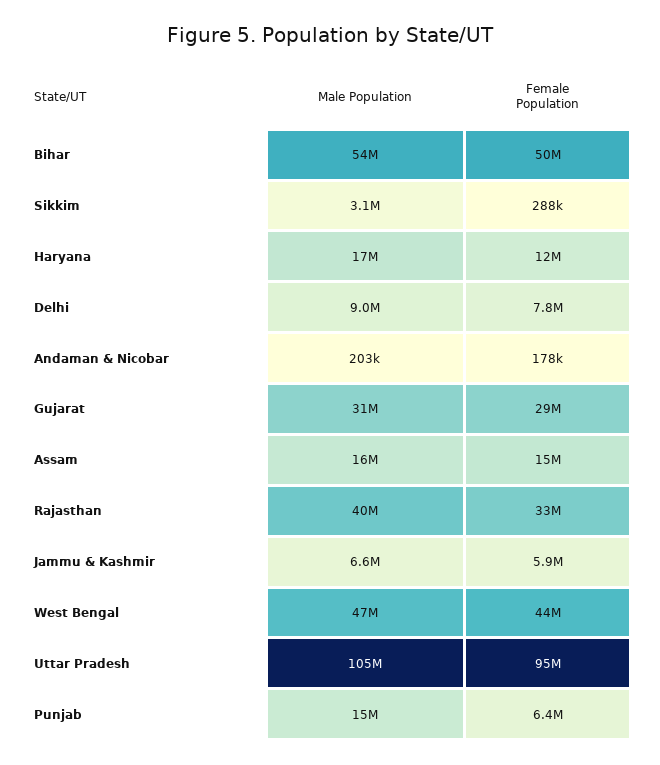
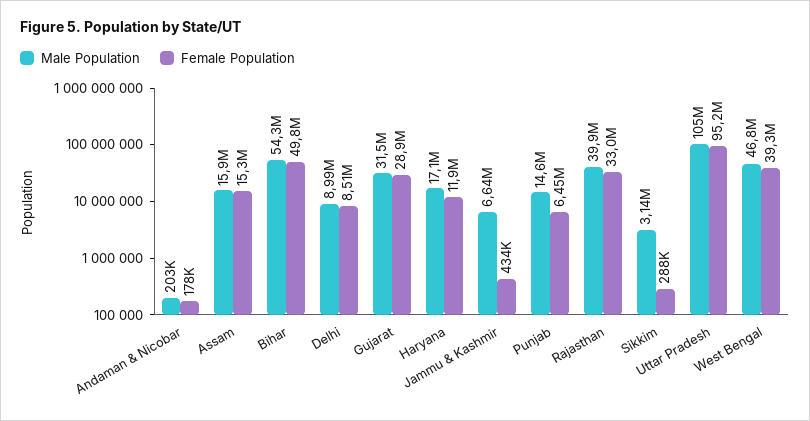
Female Population, Delhi: 7800000 -> 8510000
Female Population, Jammu & Kashmir: 5900000 -> 434000
Female Population, West Bengal: 44000000 -> 39300000

